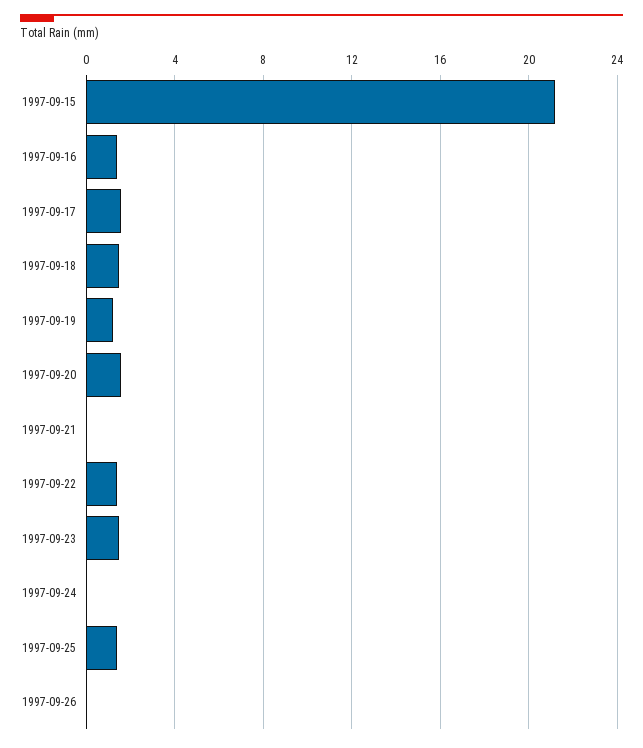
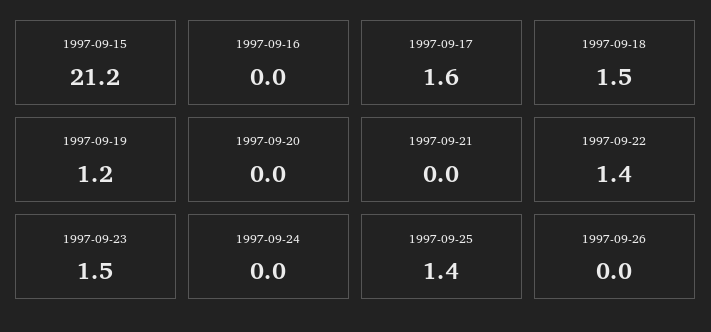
1997-09-16: 1.5 -> 0
1997-09-20: 1.5 -> 0

